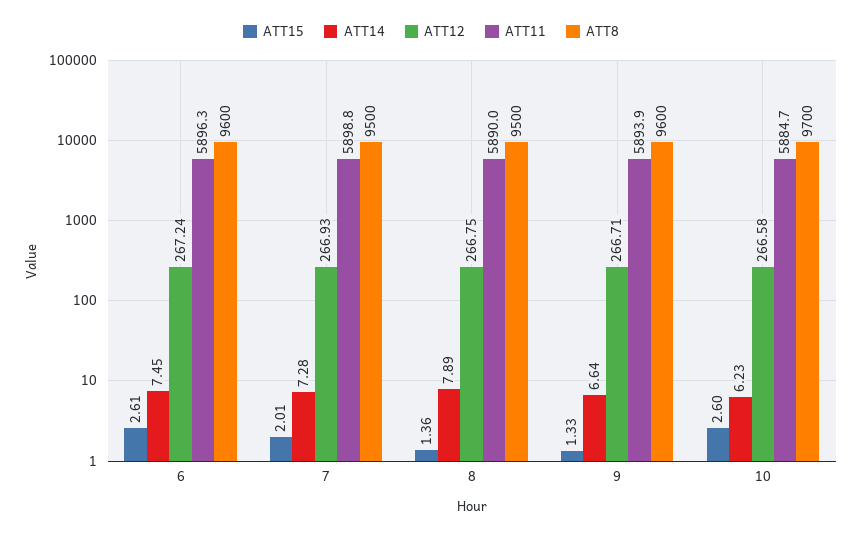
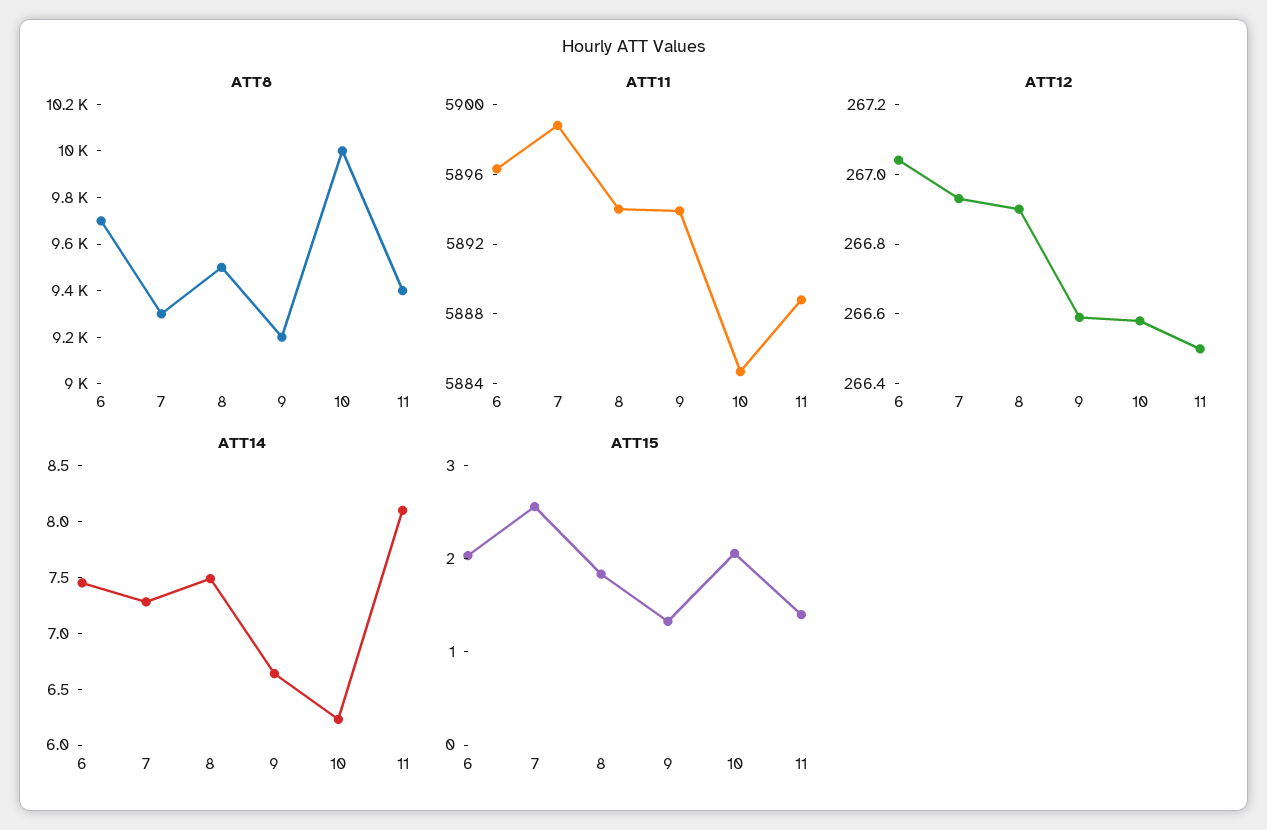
ATT15, 6: 2.61 -> 2
ATT12, 6: 267.24 -> 267.05
ATT8, 6: 9600 -> 9700
ATT15, 7: 2.01 -> 2.6
ATT8, 7: 9500 -> 9300
ATT15, 8: 1.36 -> 1.8
ATT14, 8: 7.89 -> 7.5
ATT12, 8: 266.75 -> 266.9
ATT11, 8: 5890 -> 5894
ATT12, 9: 266.71 -> 266.6
ATT8, 9: 9600 -> 9200
ATT15, 10: 2.6 -> 2
ATT8, 10: 9700 -> 10000
ATT8, 11: none -> 9400
ATT11, 11: none -> 5889
ATT12, 11: none -> 266.5
ATT14, 11: none -> 8.1
ATT15, 11: none -> 1.4

